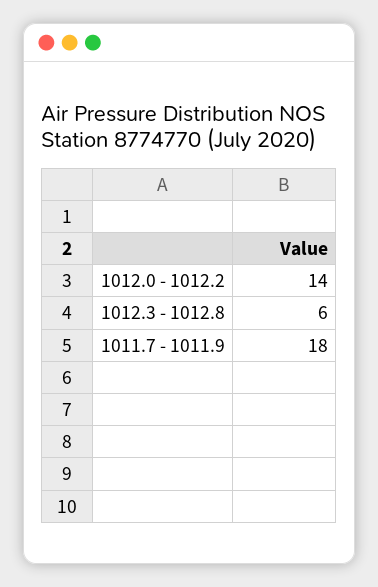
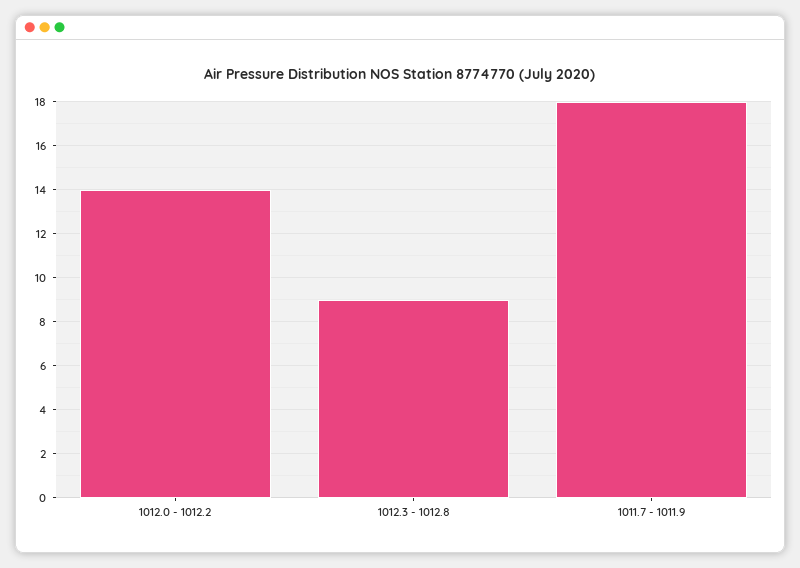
1012.3 - 1012.8: 6 -> 9

